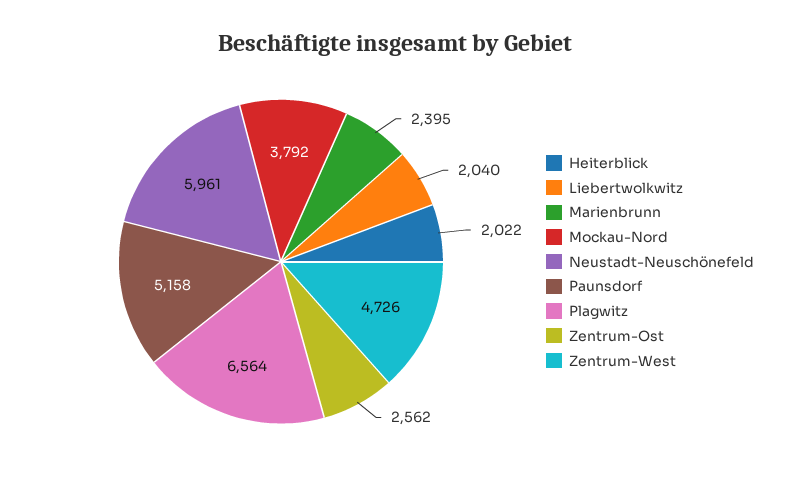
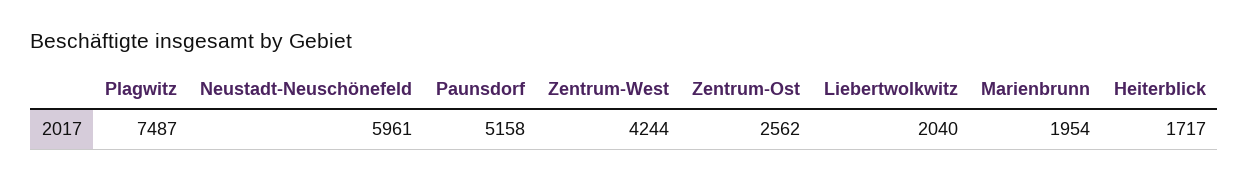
Heiterblick: 2022 -> 1717
Marienbrunn: 2395 -> 1954
Mockau-Nord: 3792 -> none
Plagwitz: 6564 -> 7487
Zentrum-West: 4726 -> 4244

